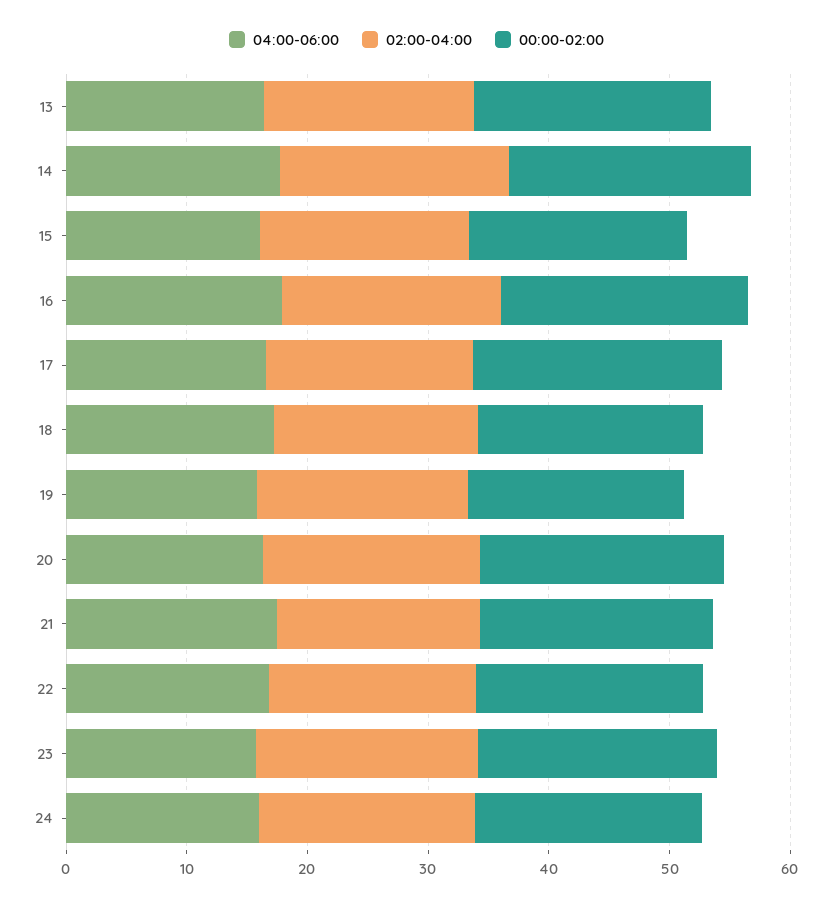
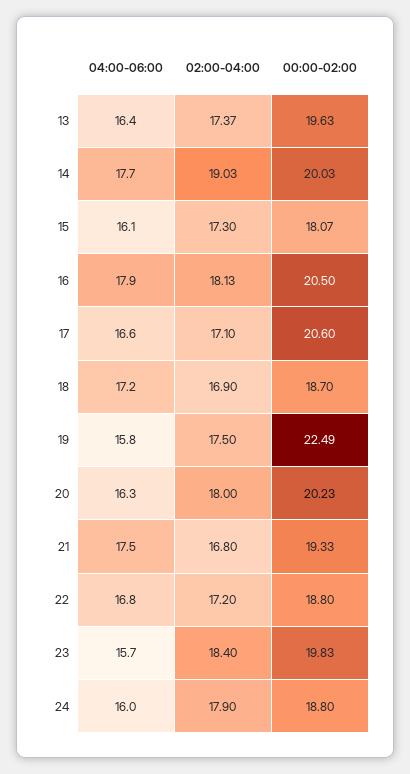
00:00-02:00, 19: 18 -> 22.49

